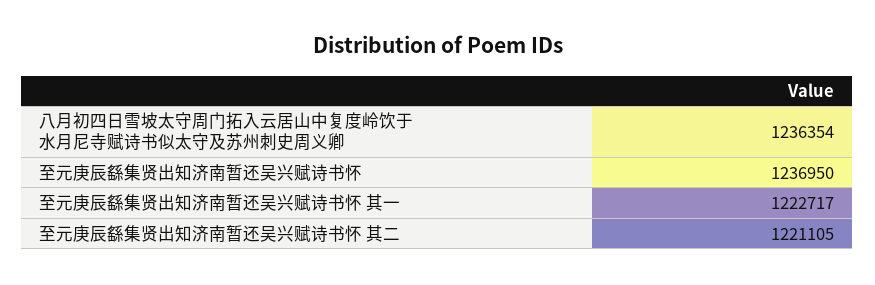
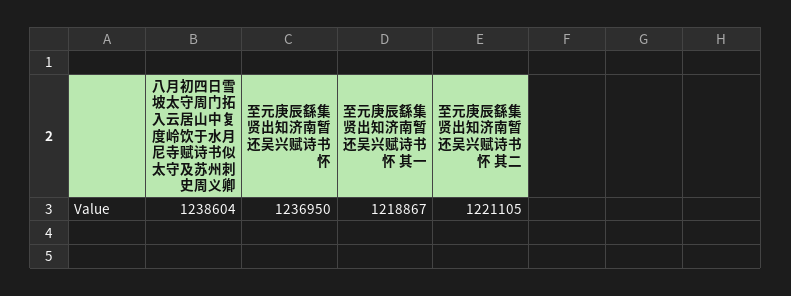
八月初四日雪坡太守周门拓入云居山中复度岭饮于水月尼寺赋诗书似太守及苏州刺史周义卿: 1236354 -> 1238604
至元庚辰繇集贤出知济南暂还吴兴赋诗书怀 其一: 1222717 -> 1218867

